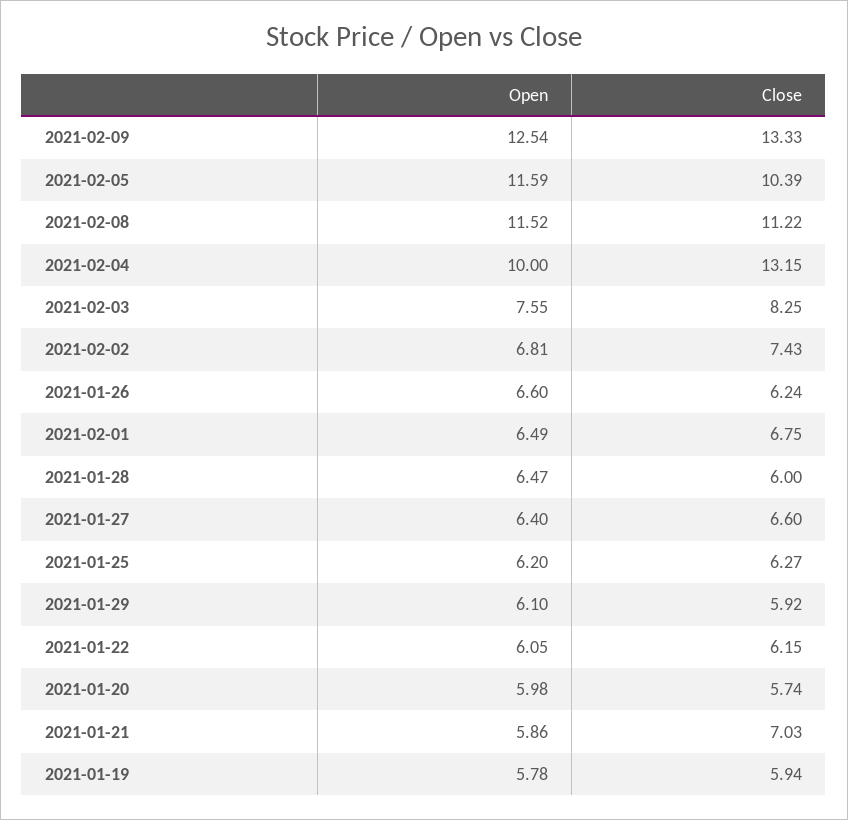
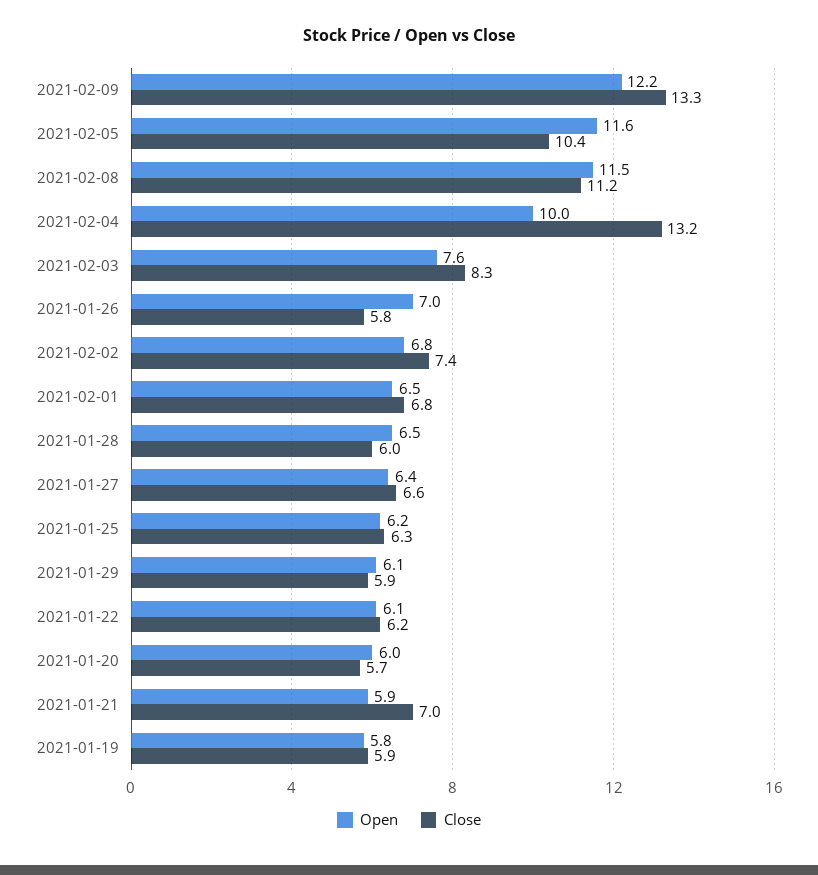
Open, 2021-02-09: 12.54 -> 12.2
Open, 2021-01-26: 6.6 -> 7
Close, 2021-01-26: 6.24 -> 5.8

